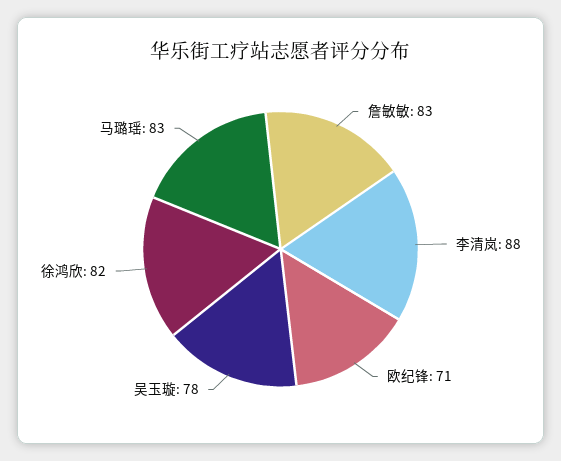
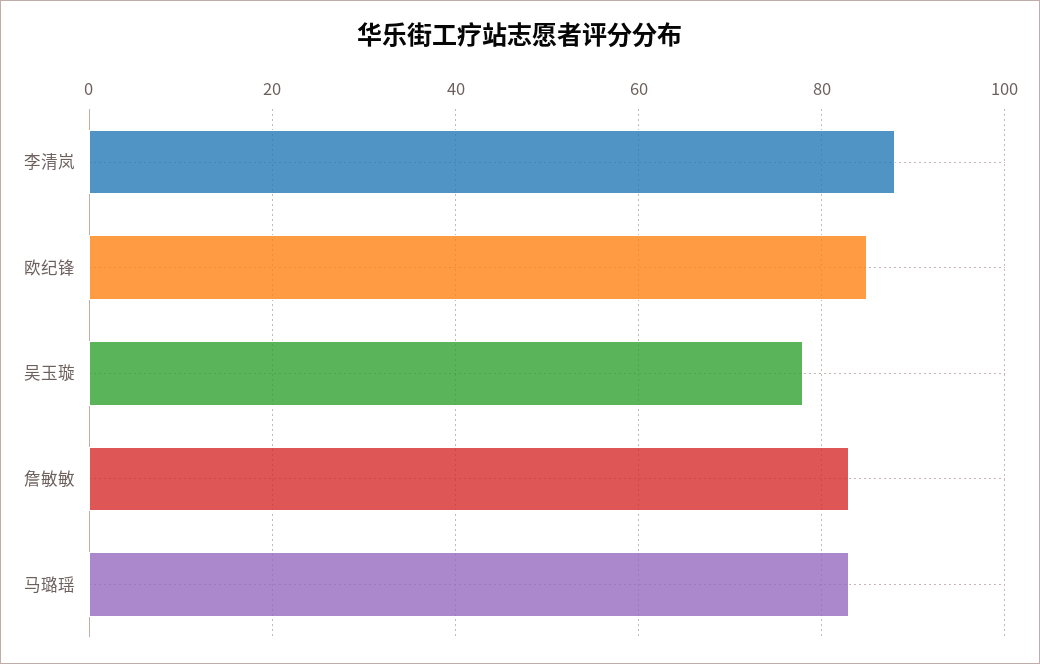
欧纪锋: 71 -> 85
徐鸿欣: 82 -> none

